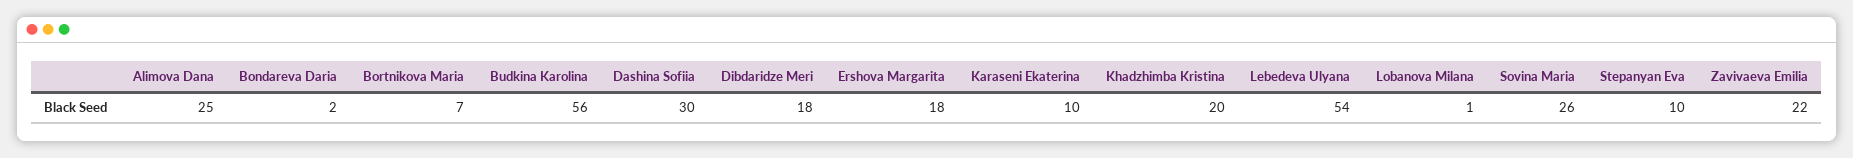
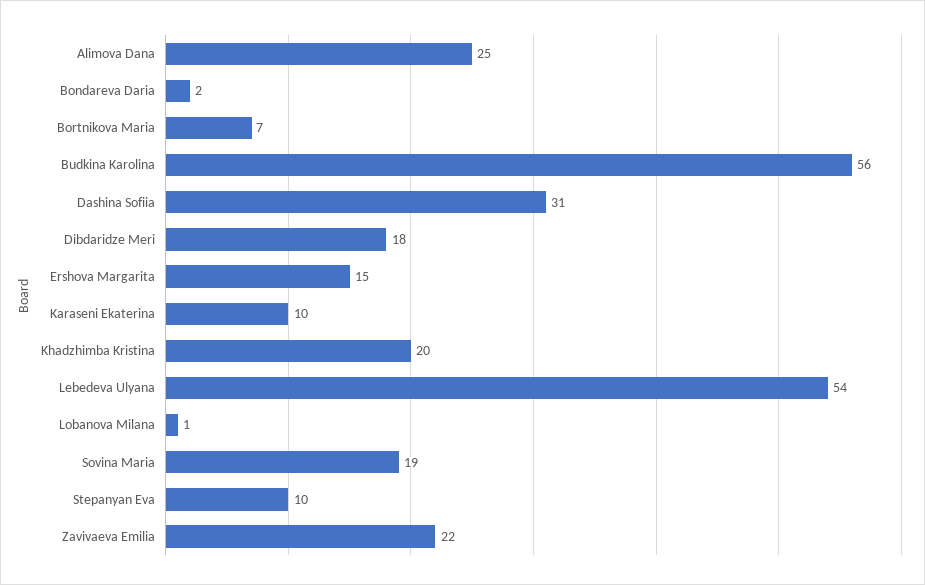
Dashina Sofiia: 30 -> 31
Ershova Margarita: 18 -> 15
Sovina Maria: 26 -> 19

